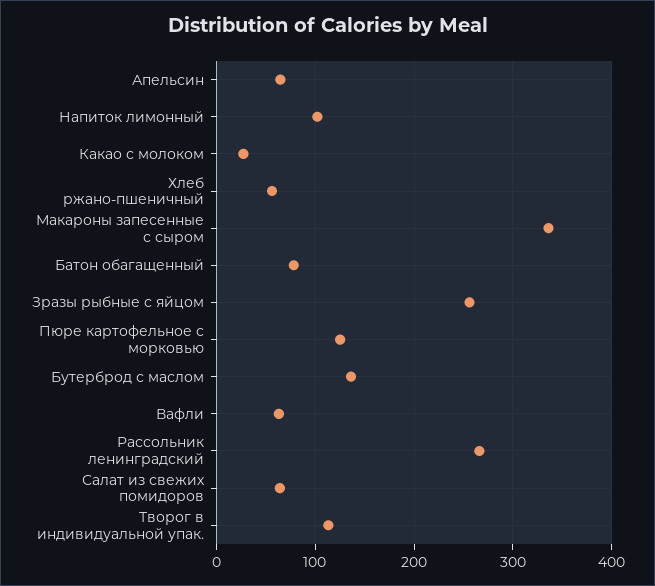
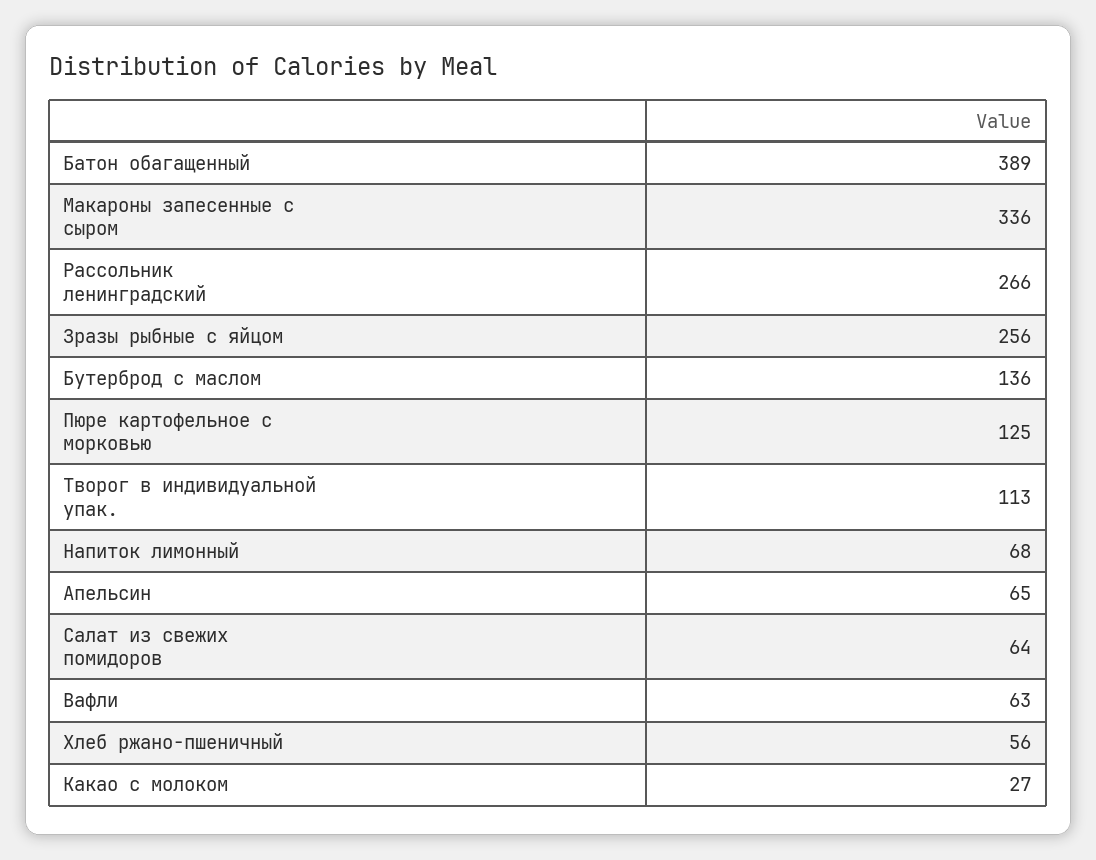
Напиток лимонный: 100 -> 68
Батон обагащенный: 80 -> 389

